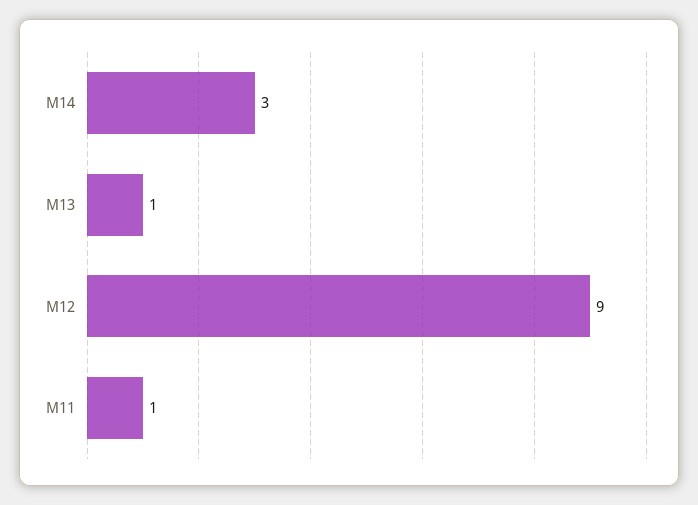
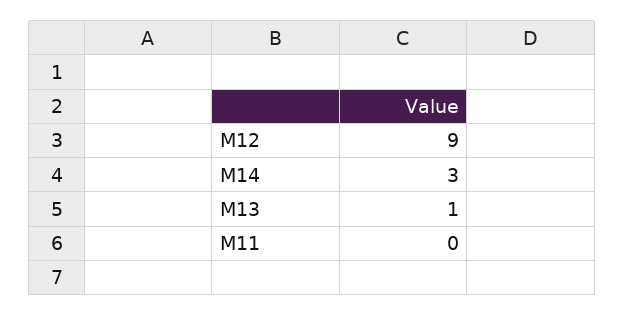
M11: 1 -> 0

